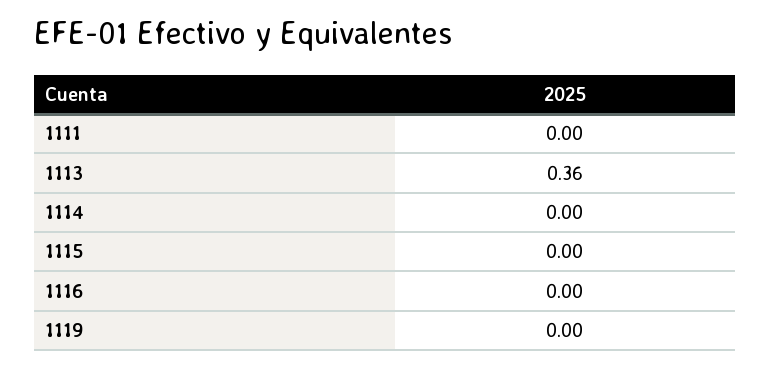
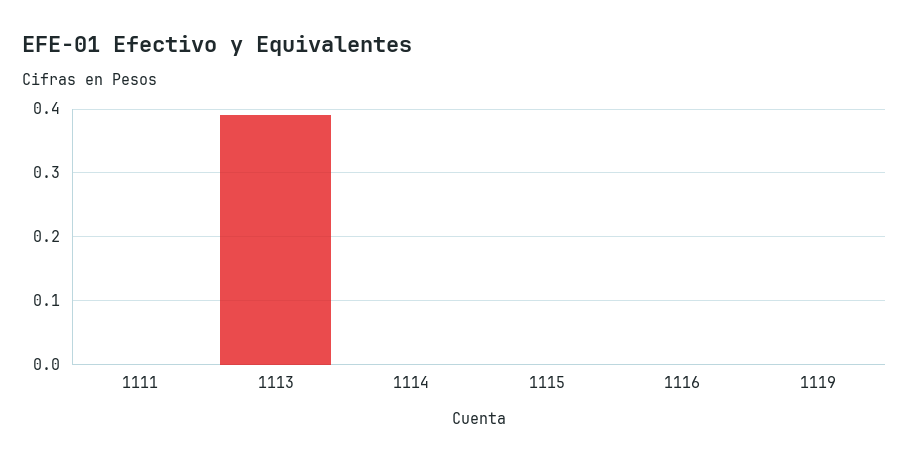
1113: 0.36 -> 0.39

